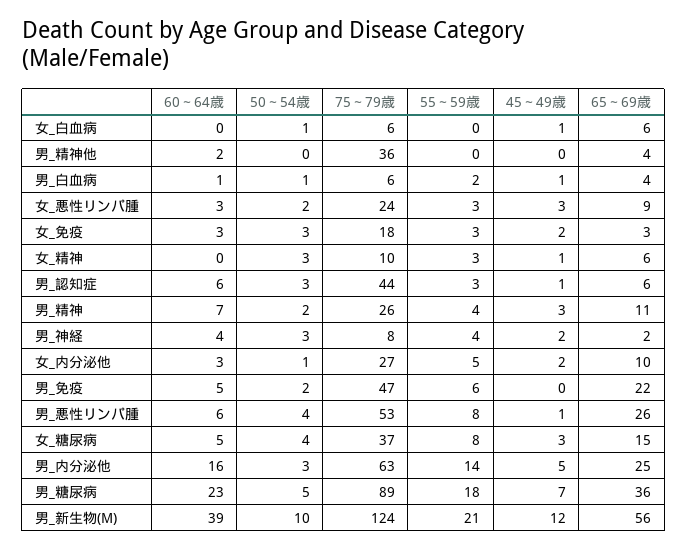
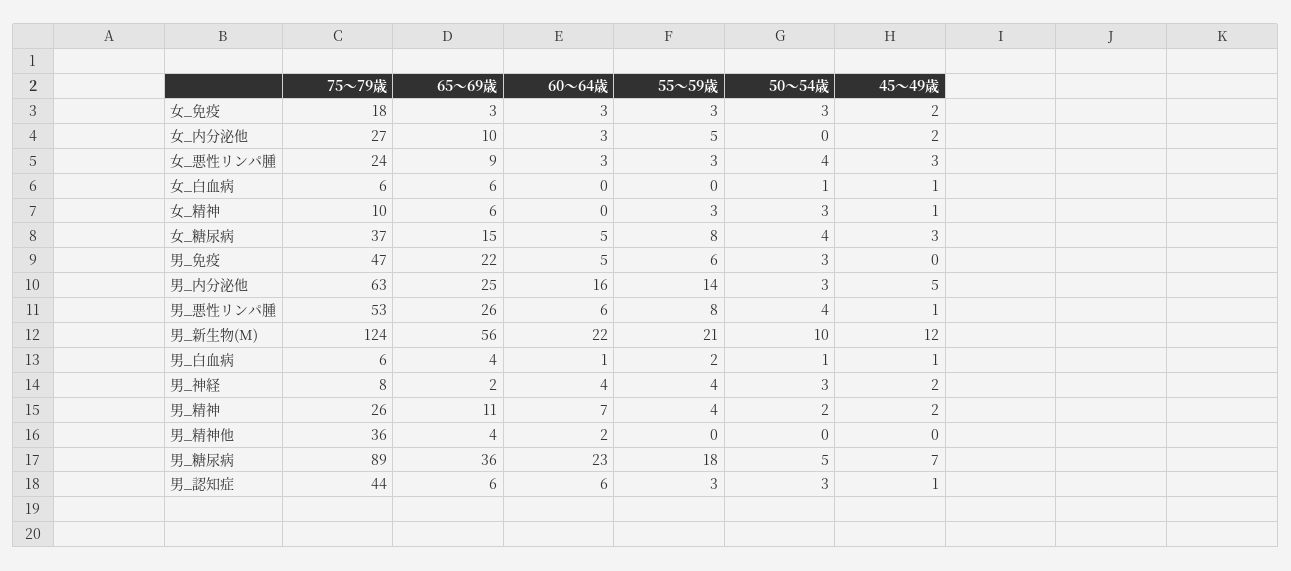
50～54歳, 女_悪性リンパ腫: 2 -> 4
45～49歳, 男_精神: 3 -> 2
50～54歳, 女_内分泌他: 1 -> 0
50～54歳, 男_免疫: 2 -> 3
60～64歳, 男_新生物(M): 39 -> 22

